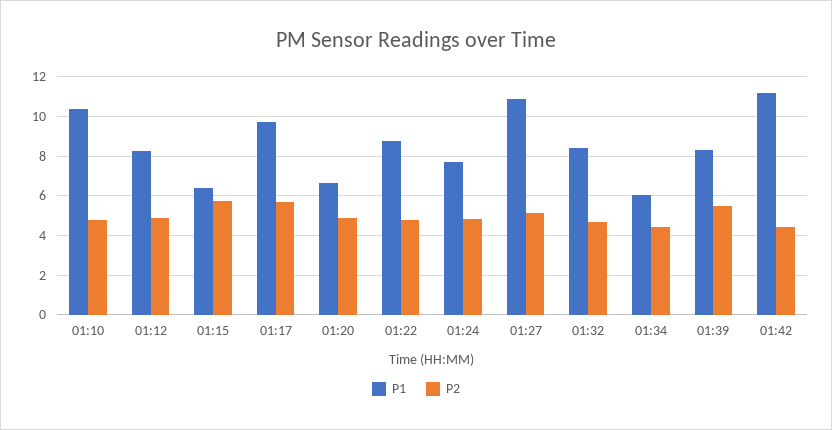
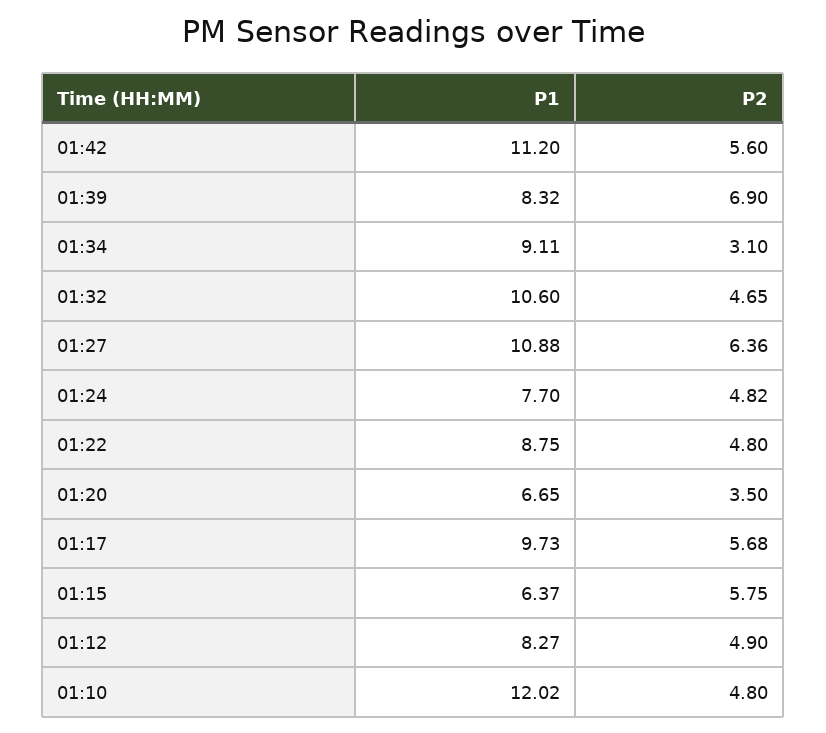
P1, 01:10: 10.5 -> 12.02
P2, 01:20: 5 -> 3.5
P2, 01:27: 5 -> 6.36
P1, 01:32: 8.5 -> 10.6
P1, 01:34: 6 -> 9.11
P2, 01:34: 4.5 -> 3.1
P2, 01:39: 5.5 -> 6.9
P2, 01:42: 4.5 -> 5.6

